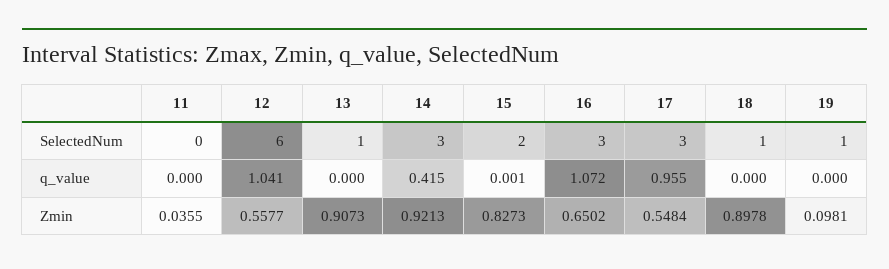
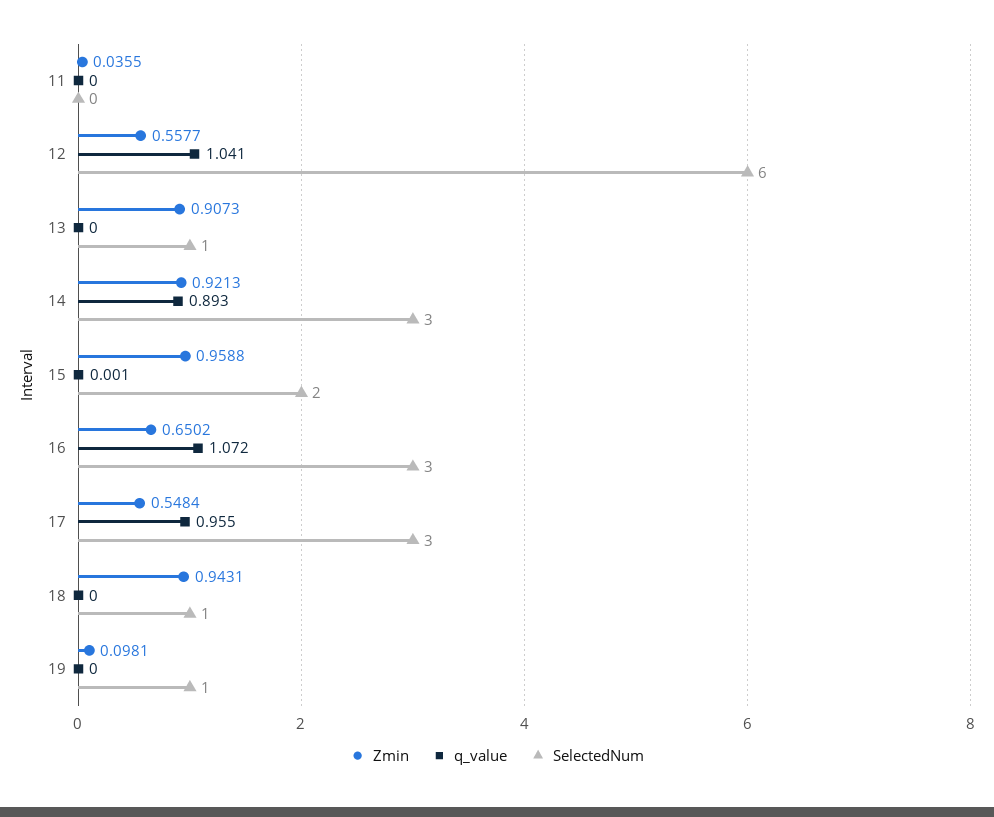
q_value, 14: 0.415 -> 0.893
Zmin, 15: 0.8273 -> 0.9588
Zmin, 18: 0.8978 -> 0.9431

